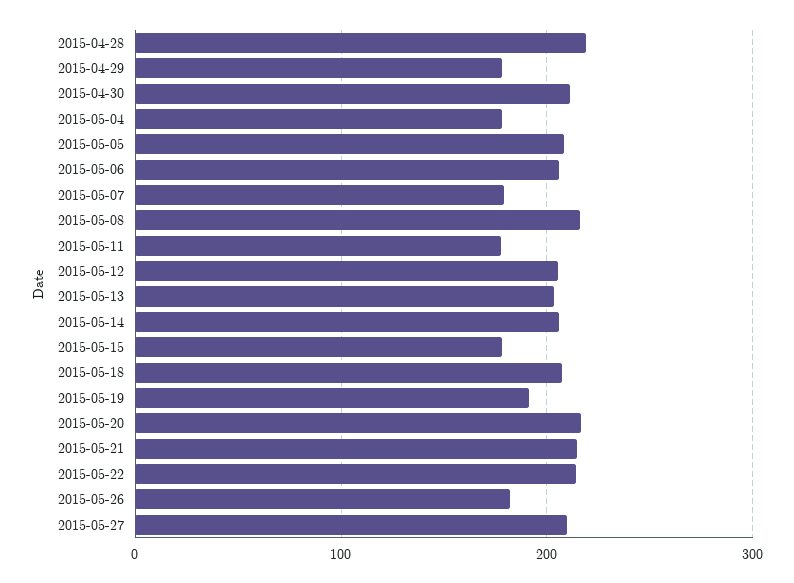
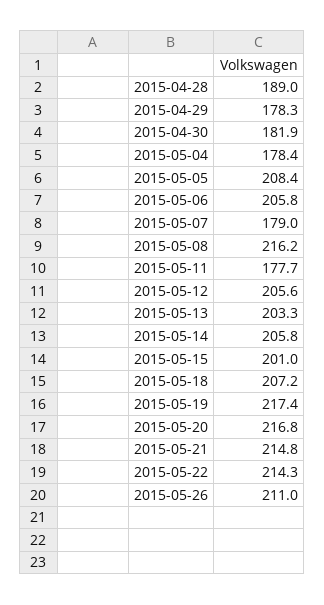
2015-04-28: 220 -> 189
2015-04-30: 210 -> 181.9
2015-05-15: 180 -> 201
2015-05-19: 190 -> 217.4
2015-05-26: 180 -> 211
2015-05-27: 210 -> none

